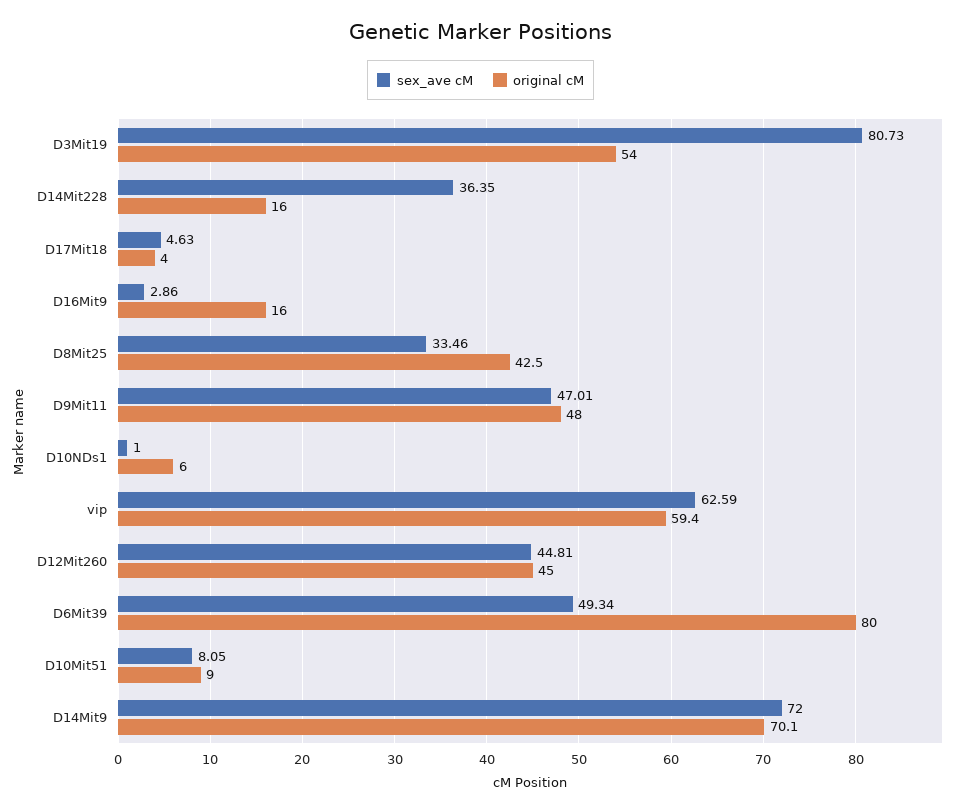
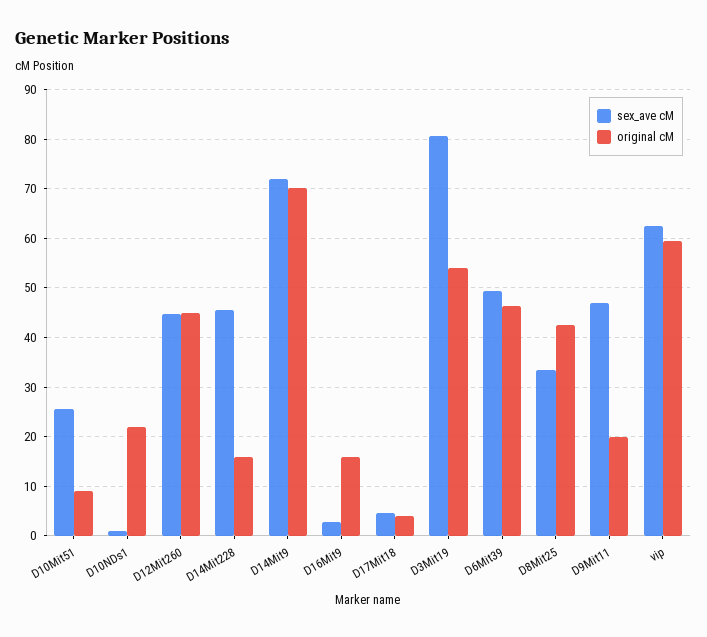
sex_ave cM, D14Mit228: 36.35 -> 46
original cM, D9Mit11: 48 -> 20
original cM, D10NDs1: 6 -> 22
original cM, D6Mit39: 80 -> 46
sex_ave cM, D10Mit51: 8.05 -> 26

